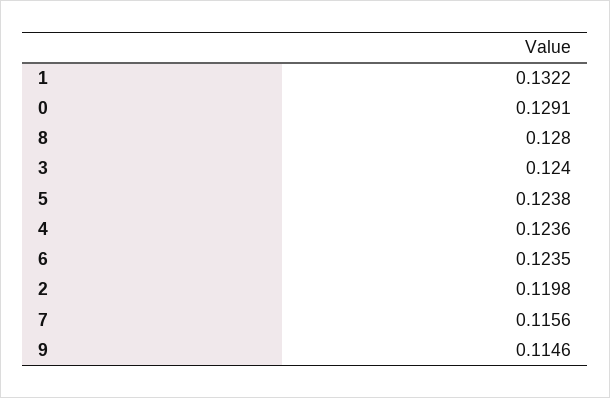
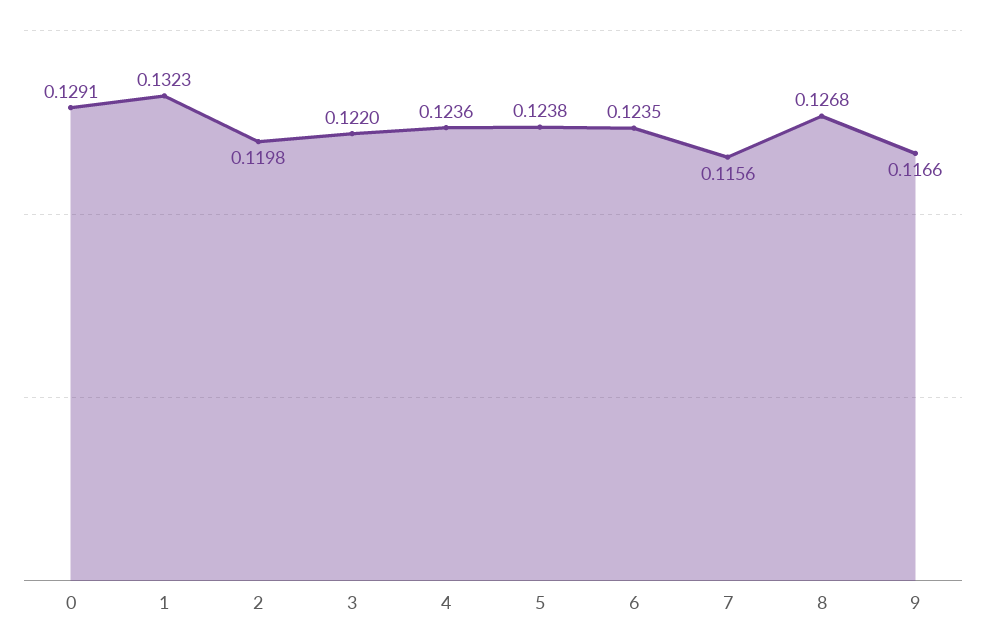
1: 0.1322 -> 0.1323
8: 0.128 -> 0.1268
3: 0.124 -> 0.122
9: 0.1146 -> 0.1166

